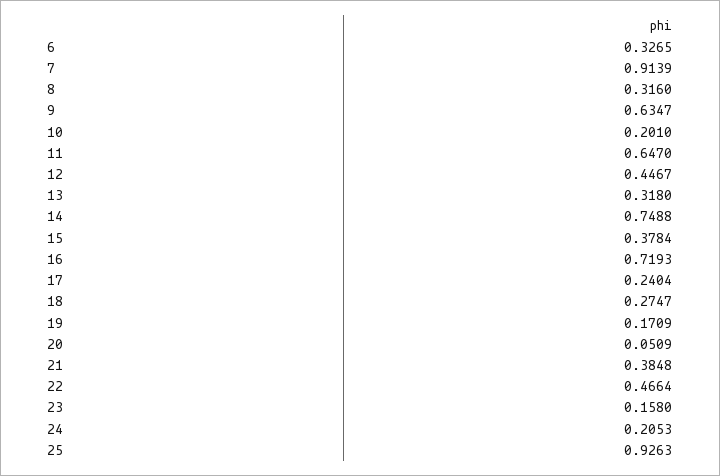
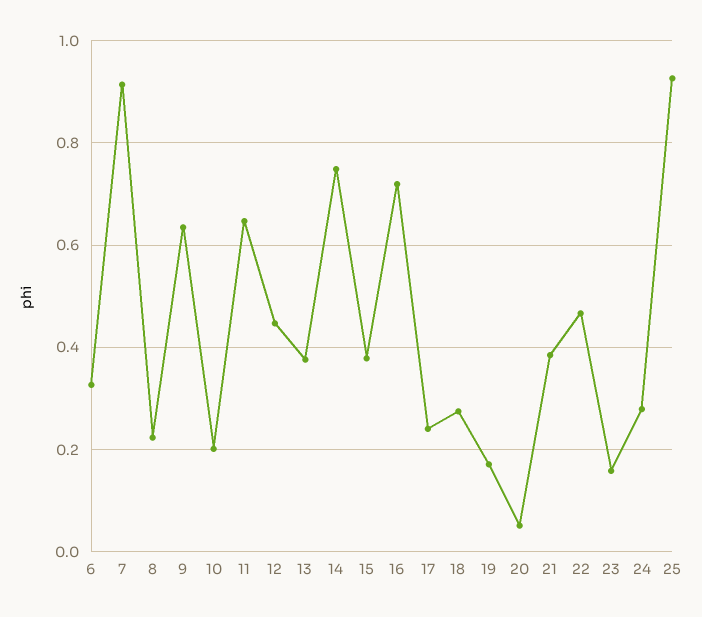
8: 0.316 -> 0.22
13: 0.318 -> 0.38
24: 0.2053 -> 0.28

